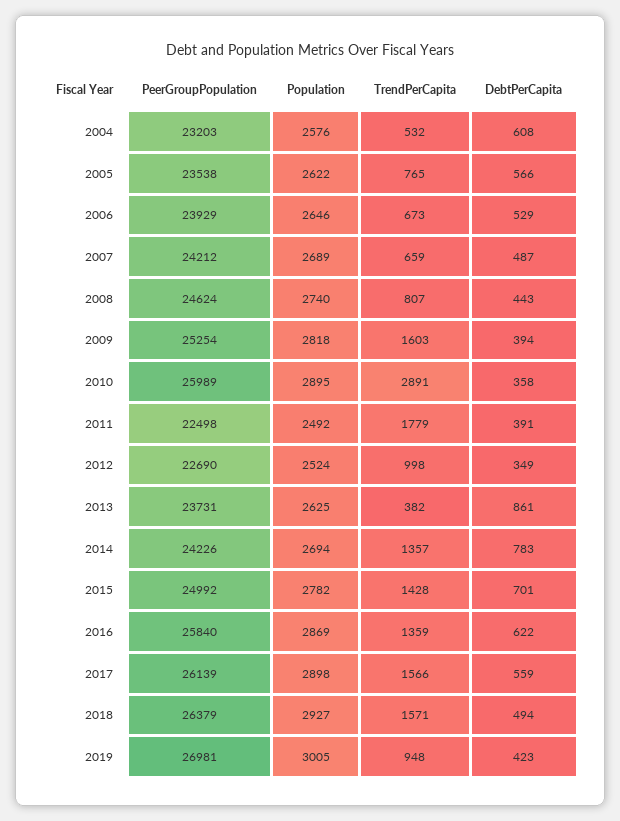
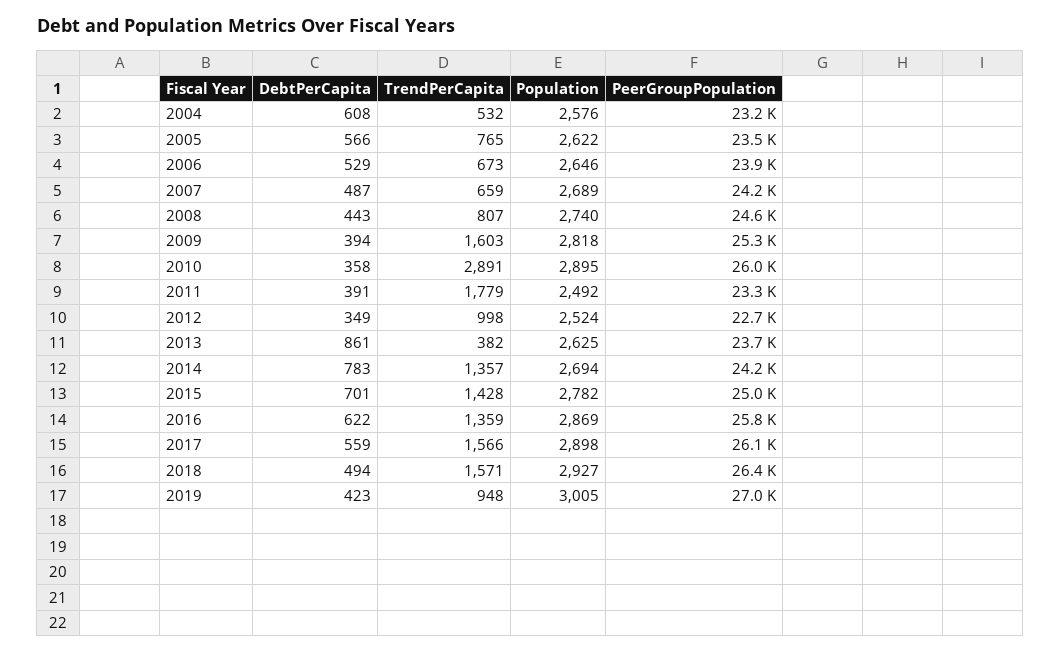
PeerGroupPopulation, 2011: 22498 -> 23300

